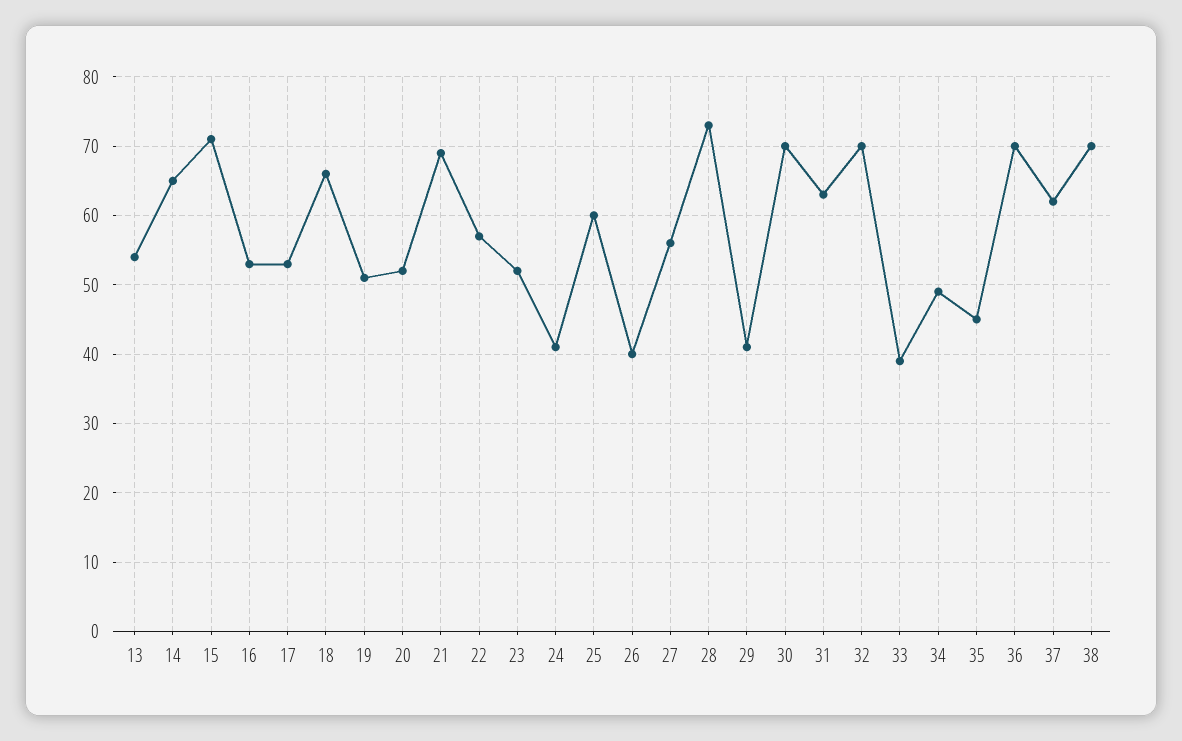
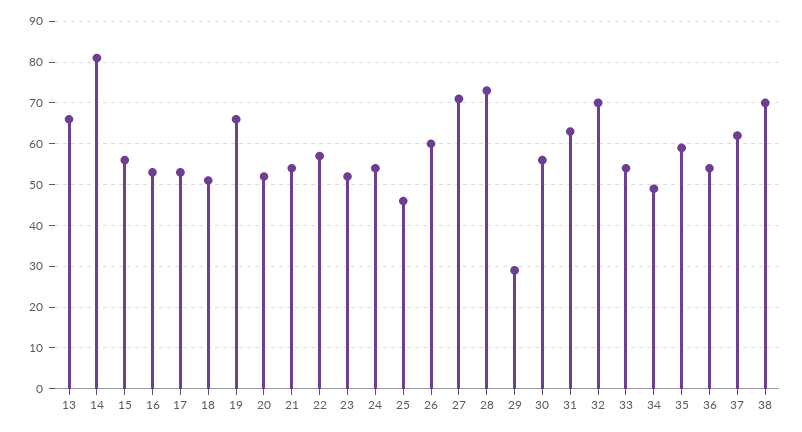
13: 54 -> 65
14: 65 -> 80
15: 71 -> 55
18: 66 -> 50
19: 51 -> 65
21: 69 -> 55
24: 41 -> 55
25: 60 -> 45
26: 40 -> 60
27: 56 -> 70
29: 41 -> 30
30: 70 -> 55
33: 39 -> 55
35: 45 -> 60
36: 70 -> 55

